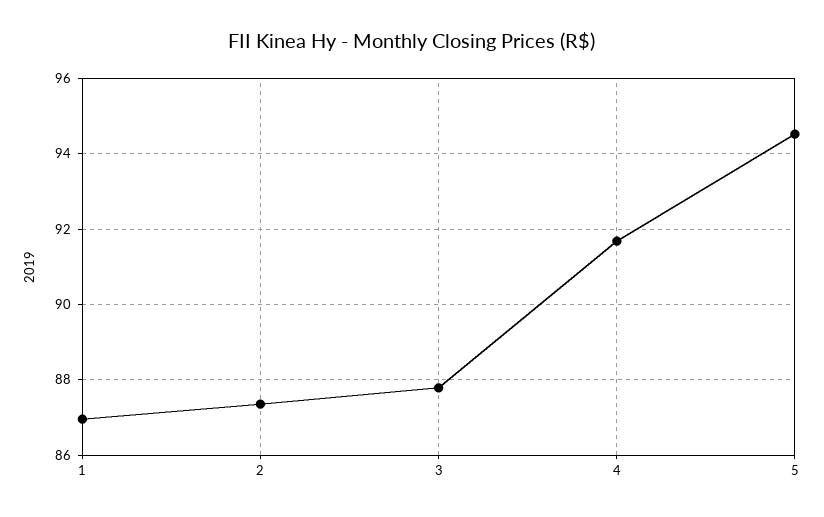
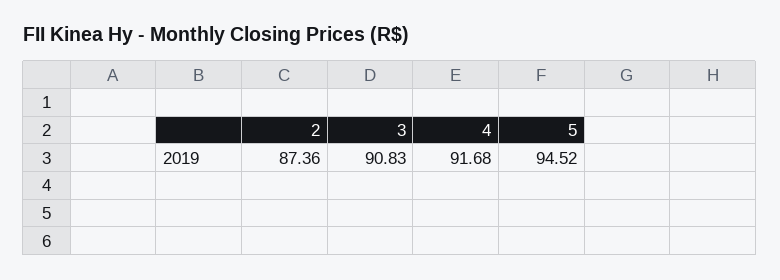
1: 87 -> none
3: 87.8 -> 90.83

